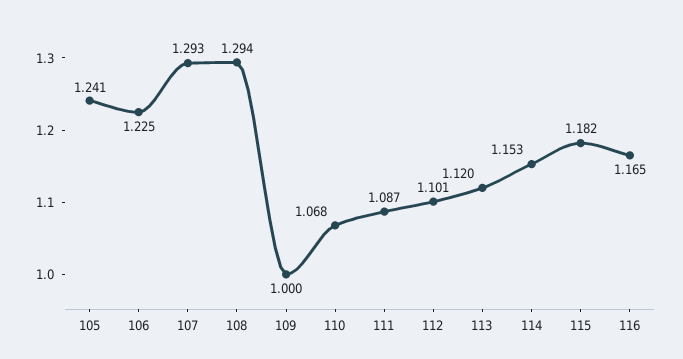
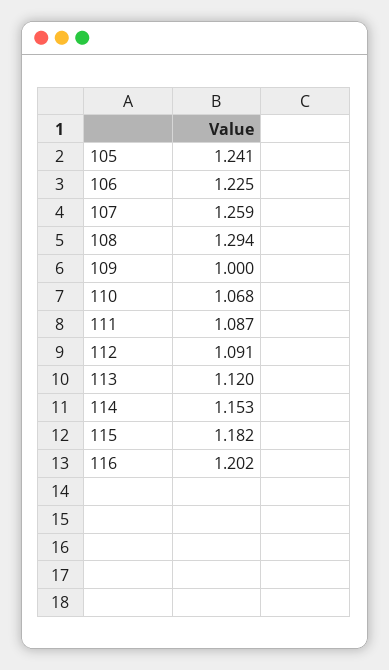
107: 1.293 -> 1.259
112: 1.101 -> 1.091
116: 1.165 -> 1.202

